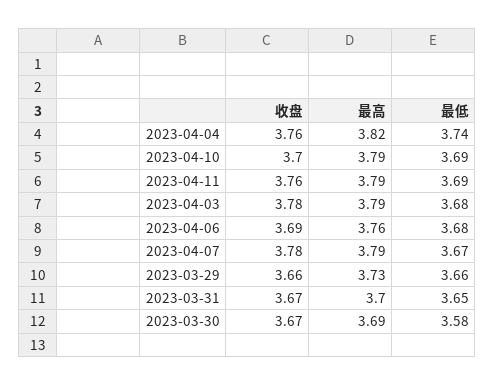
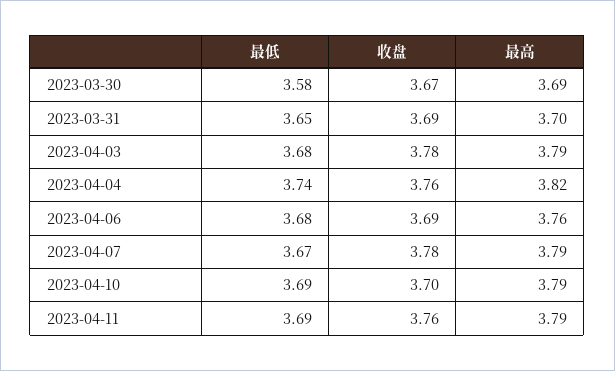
收盘, 2023-03-29: 3.66 -> none
最高, 2023-03-29: 3.73 -> none
最低, 2023-03-29: 3.66 -> none
收盘, 2023-03-31: 3.67 -> 3.69

